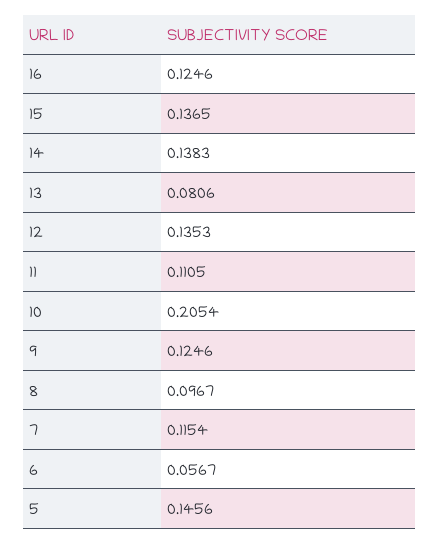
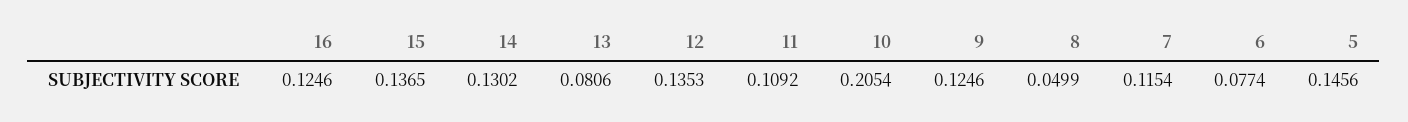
14: 0.1383 -> 0.1302
11: 0.1105 -> 0.1092
8: 0.0967 -> 0.0499
6: 0.0567 -> 0.0774

